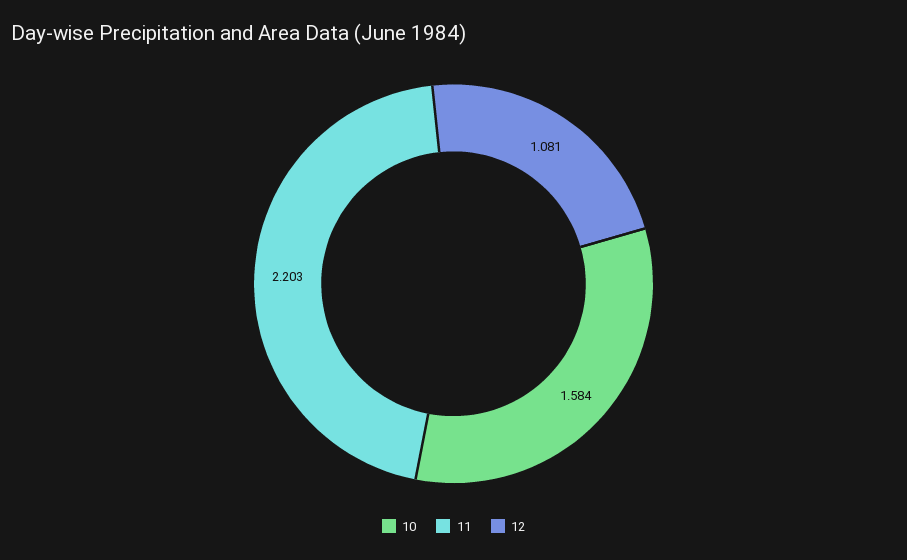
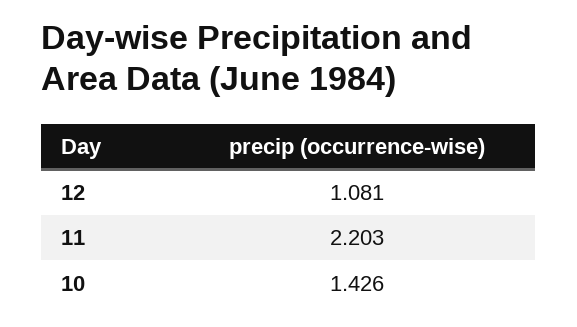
10: 1.584 -> 1.426

